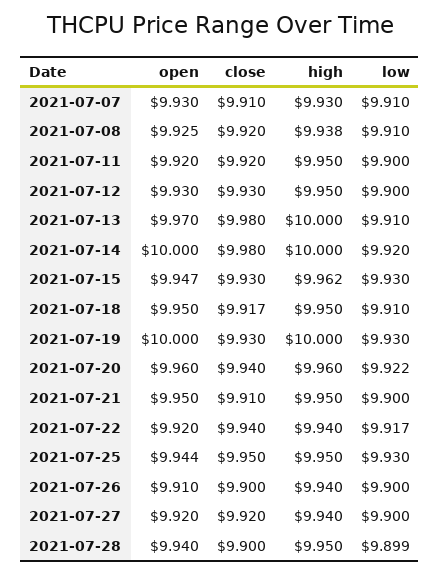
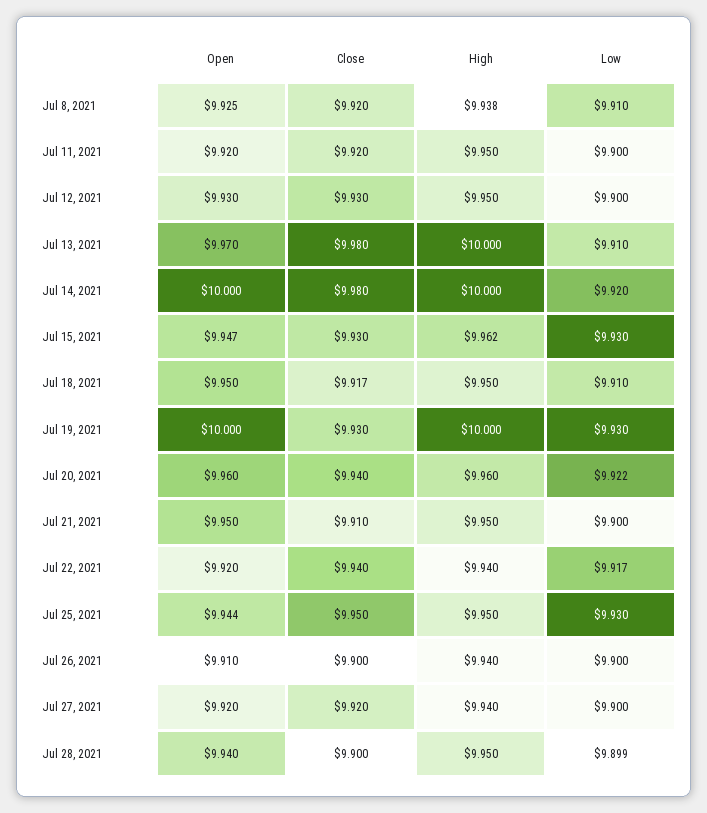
open, 2021-07-07: 9.93 -> none
close, 2021-07-07: 9.91 -> none
high, 2021-07-07: 9.93 -> none
low, 2021-07-07: 9.91 -> none

